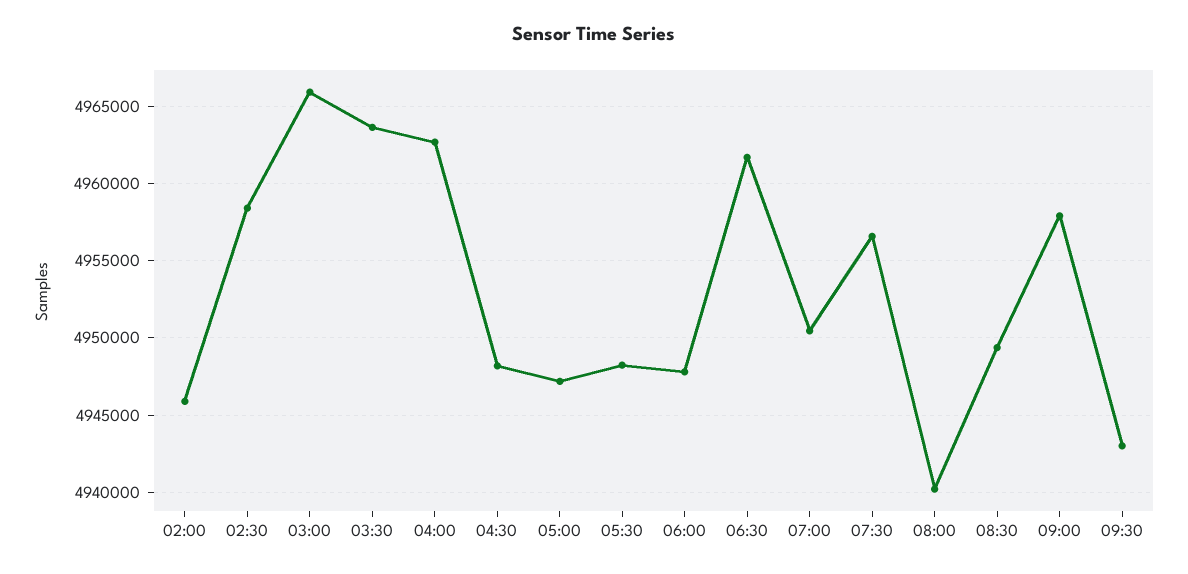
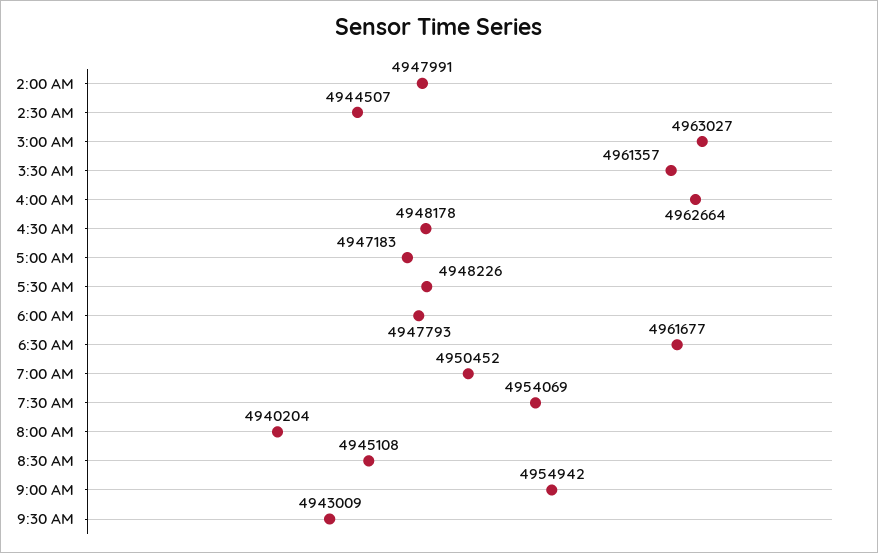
02:00: 4946000 -> 4947991
02:30: 4958500 -> 4944507
03:00: 4966000 -> 4963027
03:30: 4963500 -> 4961357
07:30: 4956500 -> 4954069
08:30: 4949500 -> 4945108
09:00: 4958000 -> 4954942

